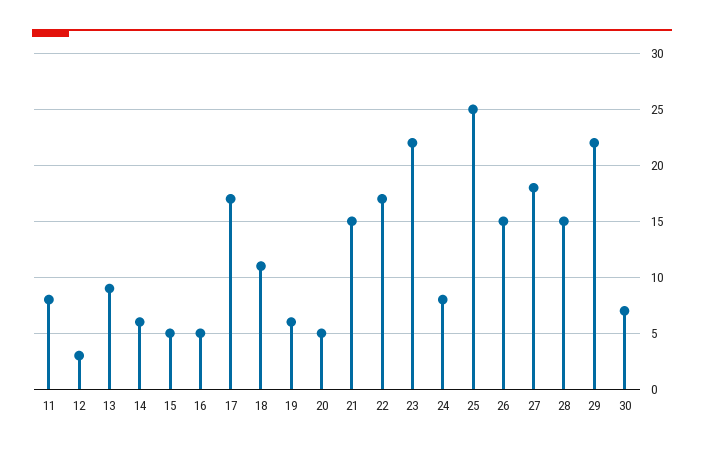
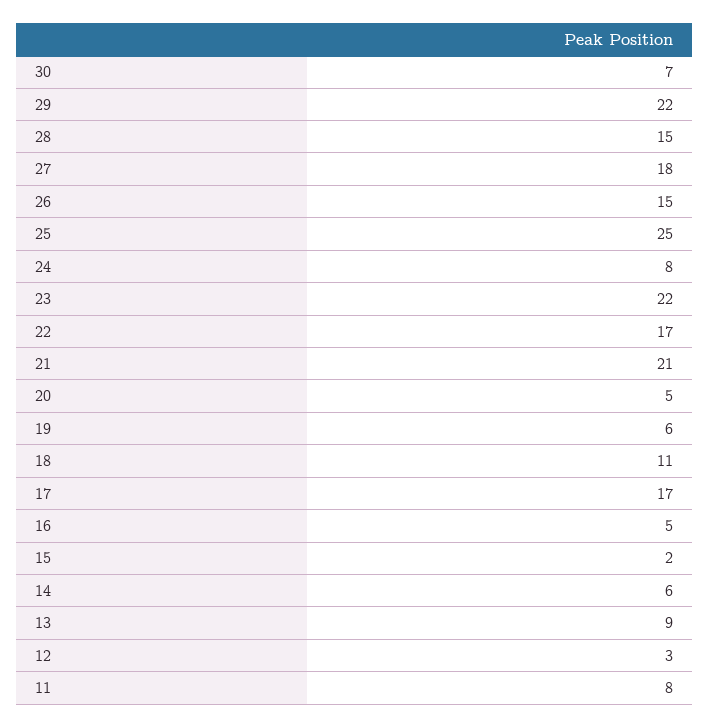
15: 5 -> 2
21: 15 -> 21

